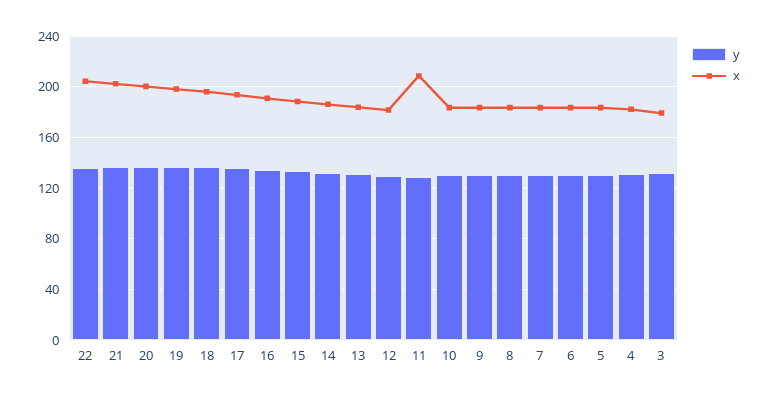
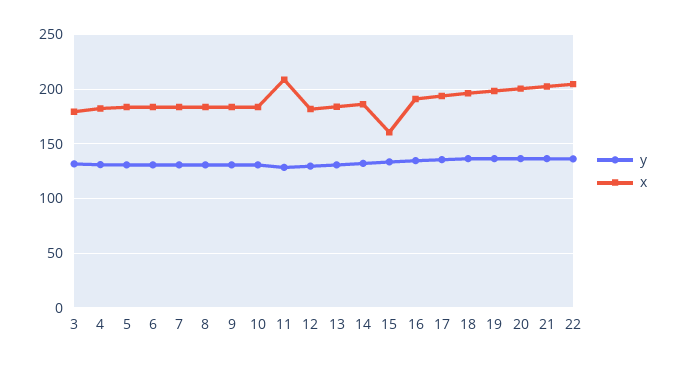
x, 15: 190 -> 160

